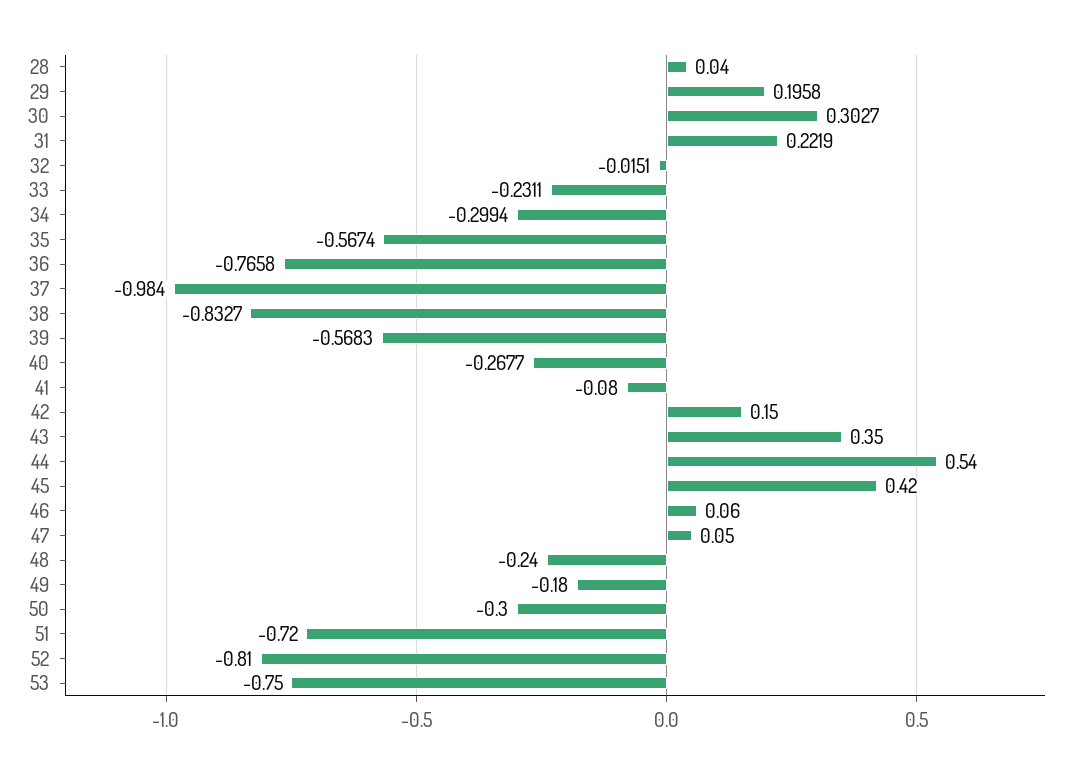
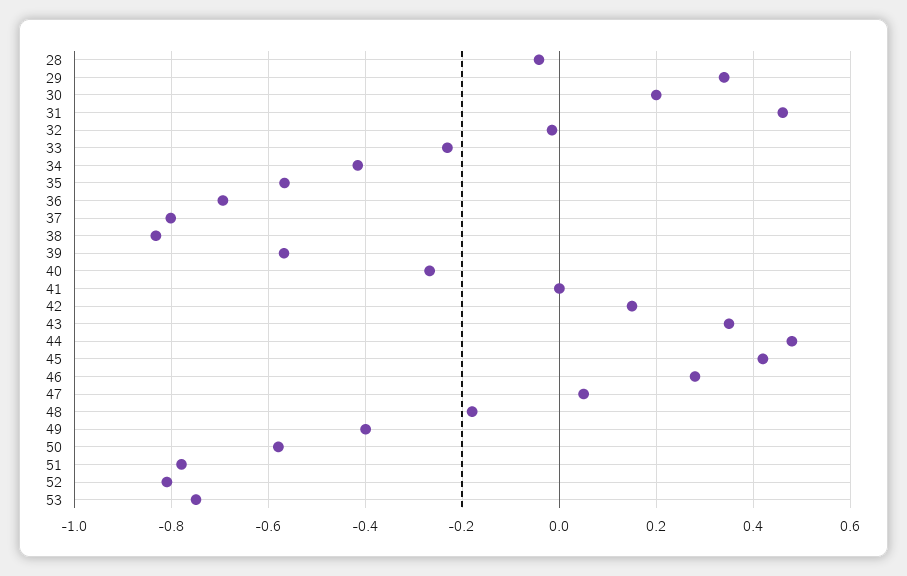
28: 0.04 -> -0.04
29: 0.1958 -> 0.34
30: 0.3027 -> 0.2
31: 0.2219 -> 0.46
34: -0.2994 -> -0.42
36: -0.7658 -> -0.7
37: -0.984 -> -0.8
41: -0.08 -> 0
44: 0.54 -> 0.48
46: 0.06 -> 0.28
48: -0.24 -> -0.18
49: -0.18 -> -0.4
50: -0.3 -> -0.58
51: -0.72 -> -0.78

